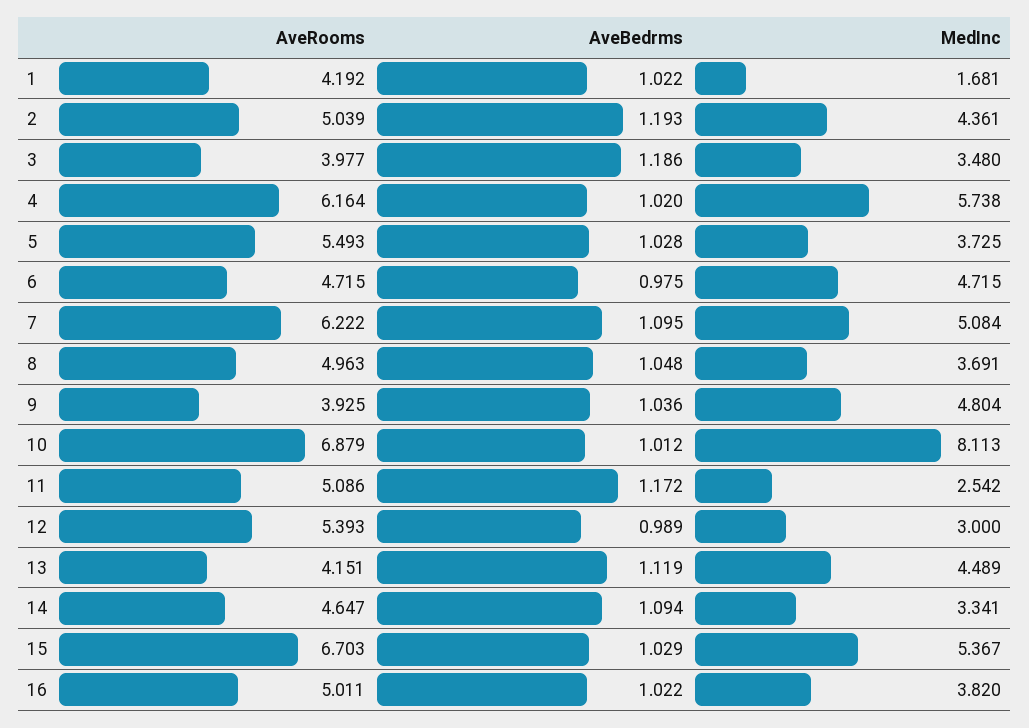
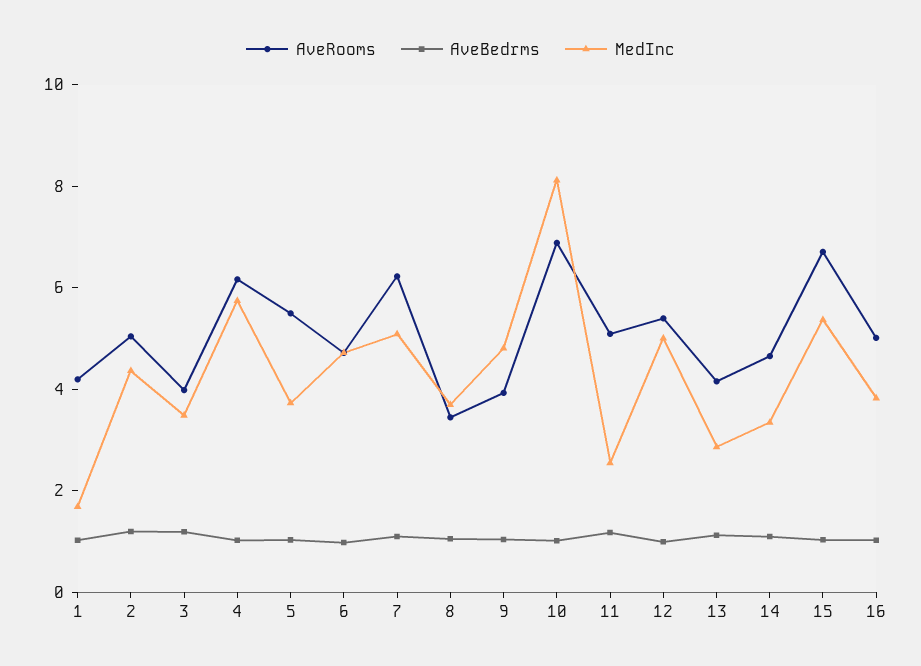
AveRooms, 8: 4.963 -> 3.5
MedInc, 12: 3 -> 5
MedInc, 13: 4.489 -> 3

